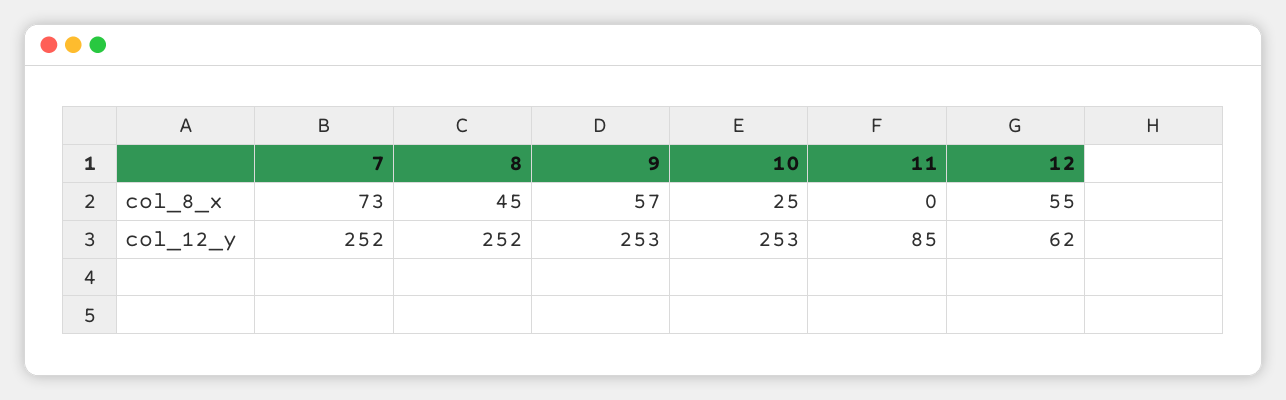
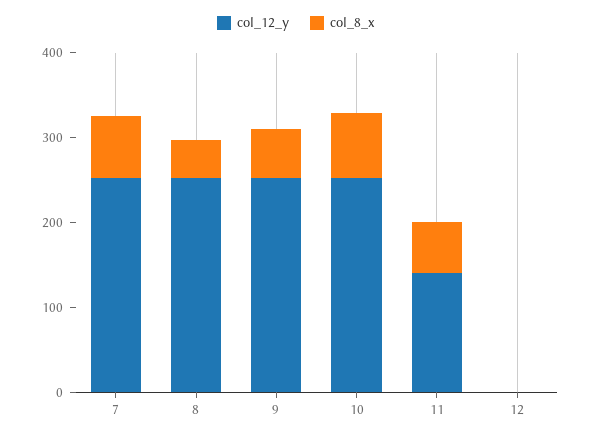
col_8_x, 10: 25 -> 80
col_8_x, 11: 0 -> 60
col_8_x, 12: 55 -> 0
col_12_y, 11: 85 -> 140
col_12_y, 12: 62 -> 0

